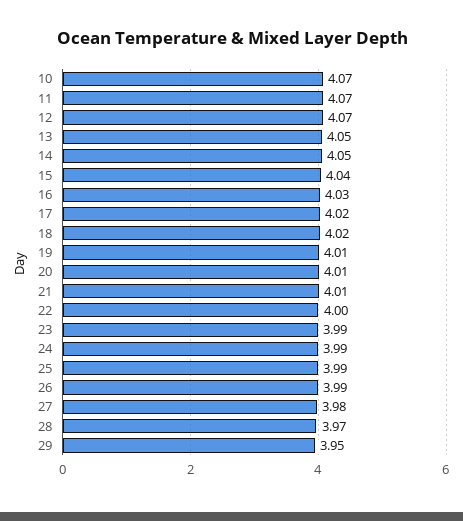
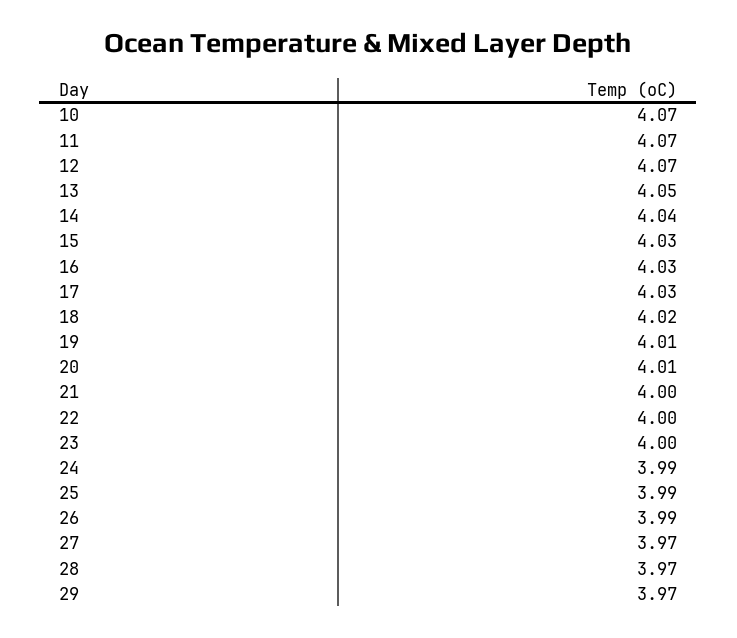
14: 4.05 -> 4.04
15: 4.04 -> 4.03
17: 4.02 -> 4.03
21: 4.01 -> 4
23: 3.99 -> 4
27: 3.98 -> 3.97
29: 3.95 -> 3.97

